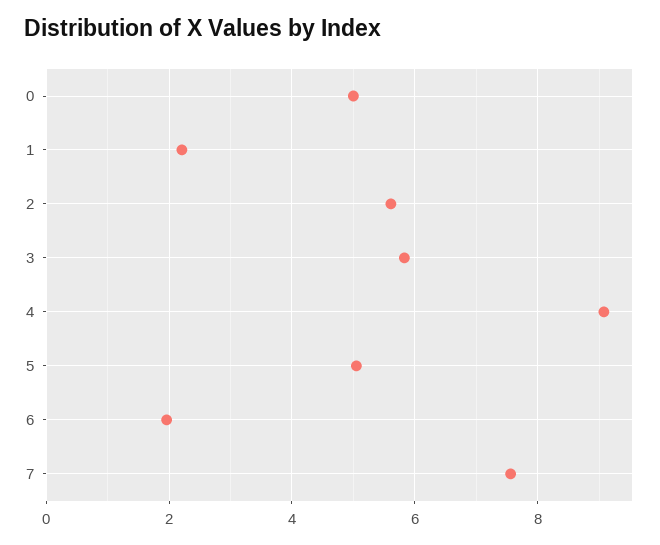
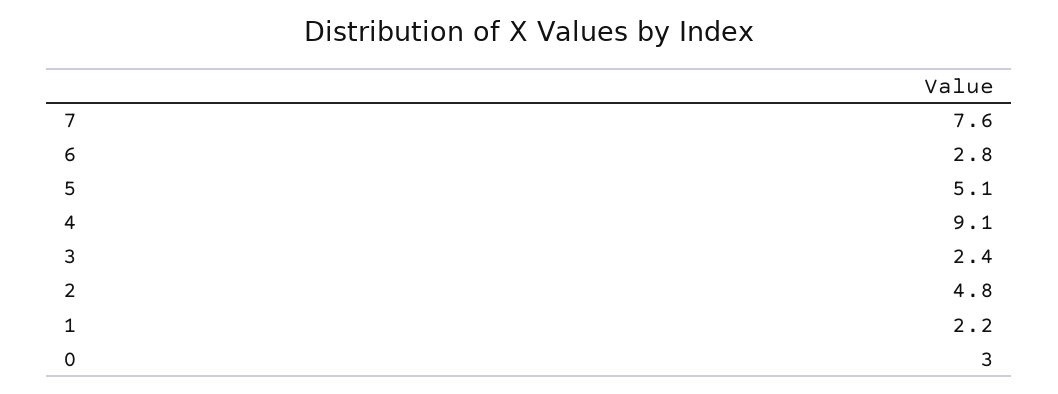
0: 5 -> 3
2: 5.6 -> 4.8
3: 5.8 -> 2.4
6: 2 -> 2.8

